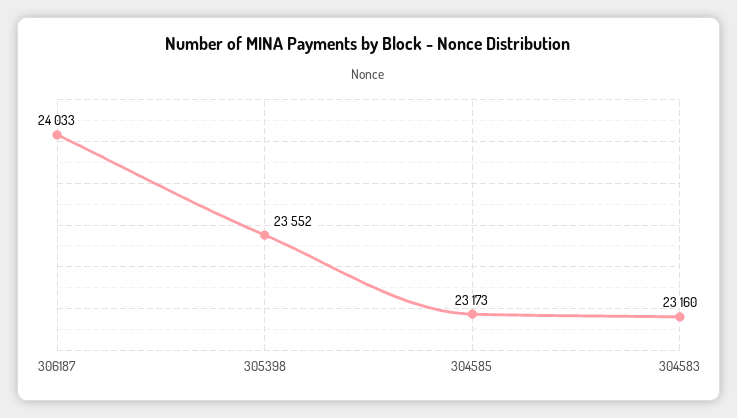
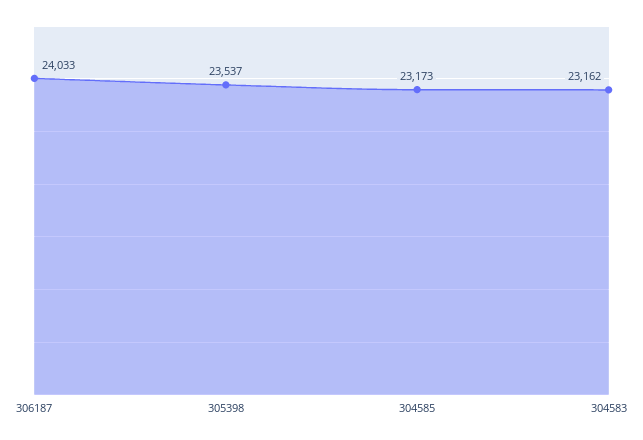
305398: 23552 -> 23537
304583: 23160 -> 23162

